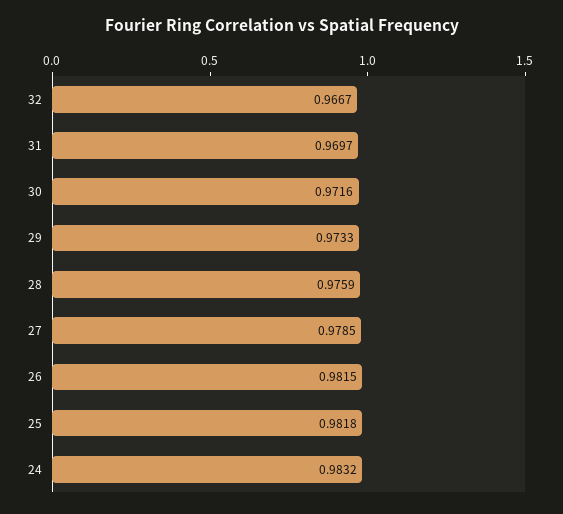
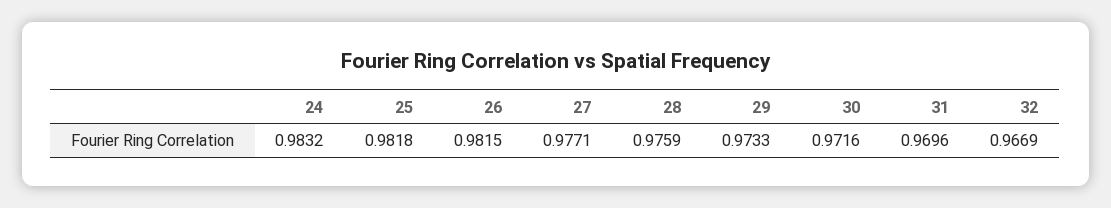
32: 0.9667 -> 0.9669
31: 0.9697 -> 0.9696
27: 0.9785 -> 0.9771

